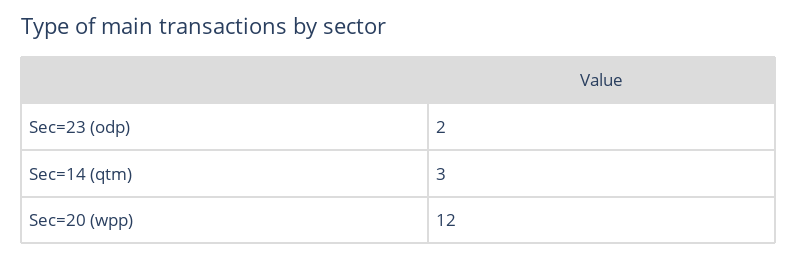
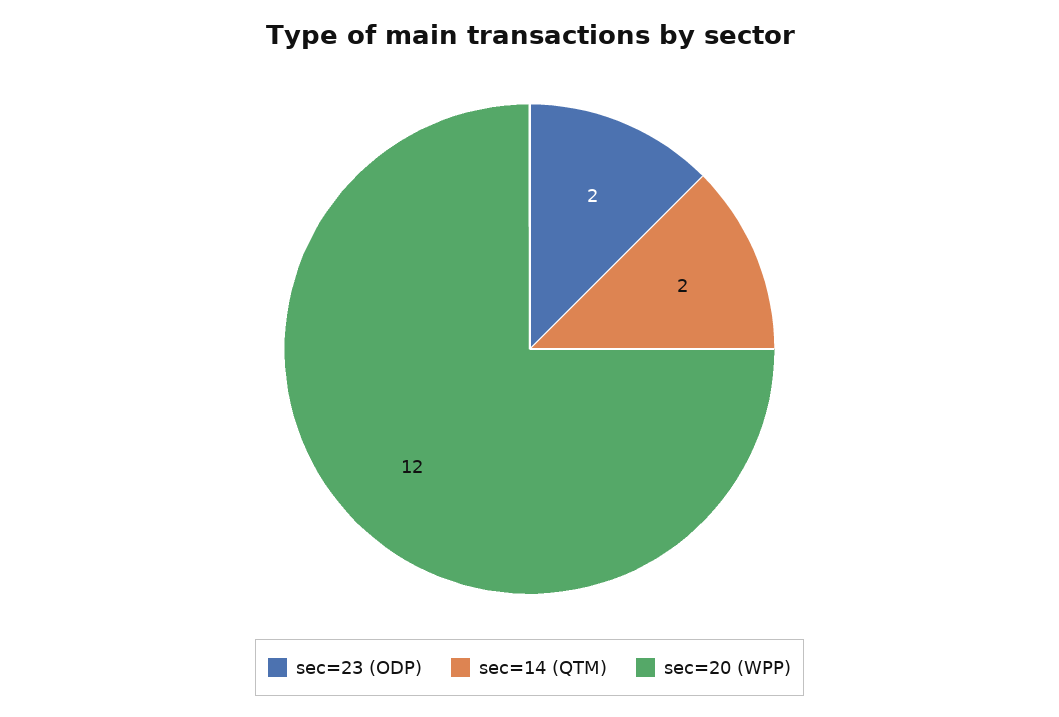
Sec=14 (qtm): 3 -> 2

